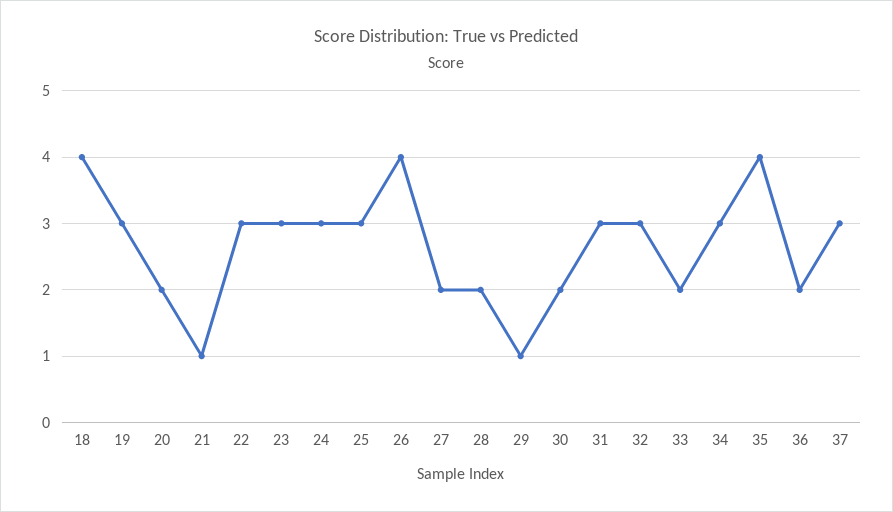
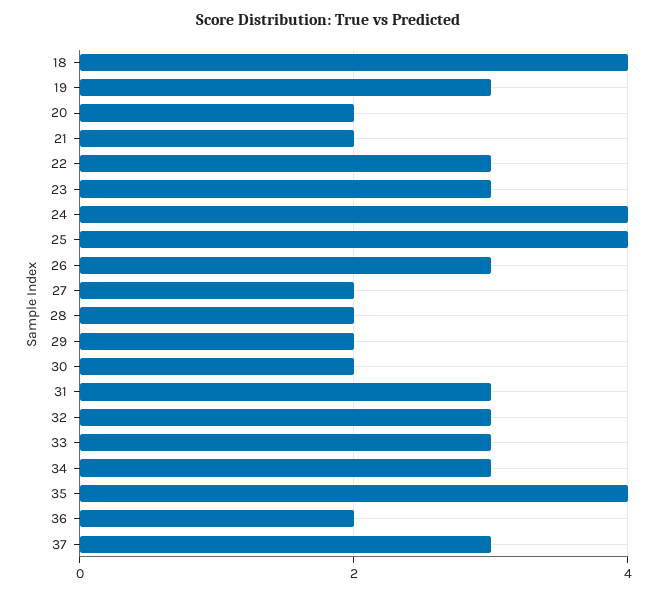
21: 1 -> 2
24: 3 -> 4
25: 3 -> 4
26: 4 -> 3
29: 1 -> 2
33: 2 -> 3

